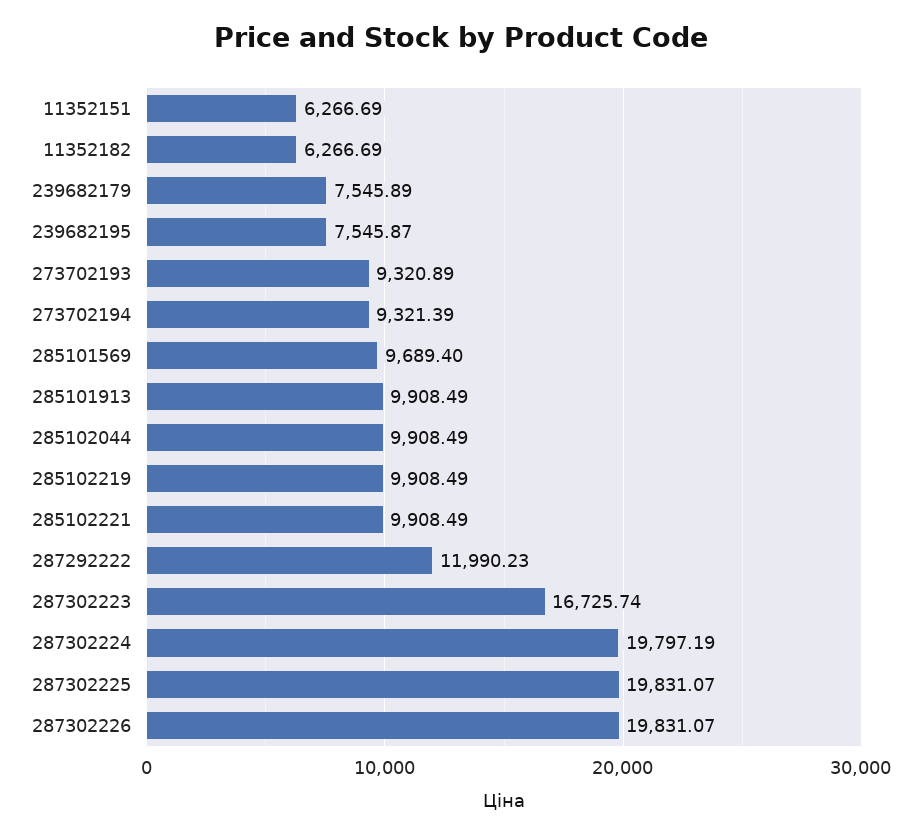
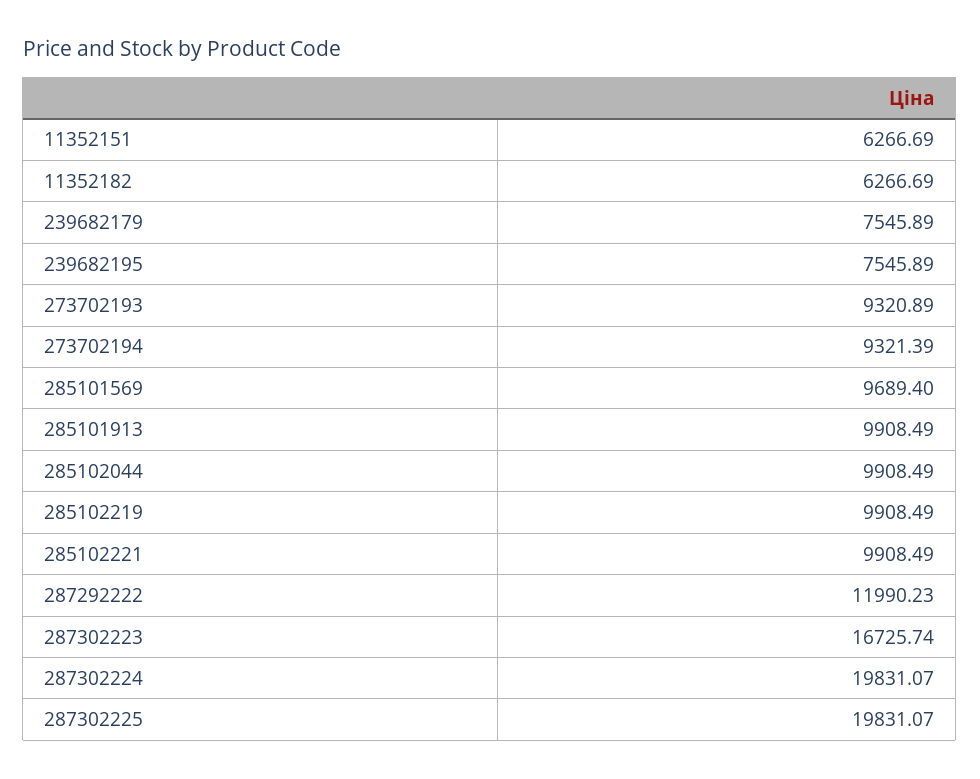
239682195: 7545.87 -> 7545.89
287302224: 19797.19 -> 19831.07
287302226: 19831.07 -> none

